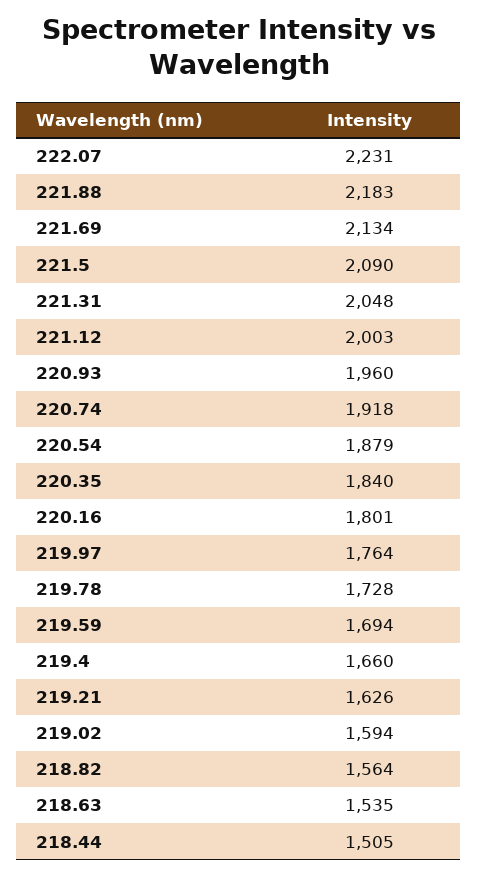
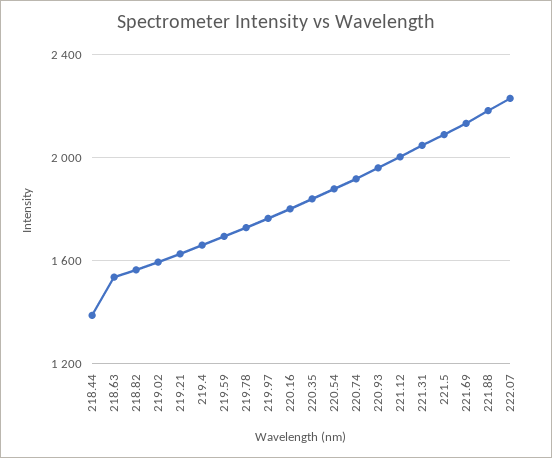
218.44: 1505 -> 1400

